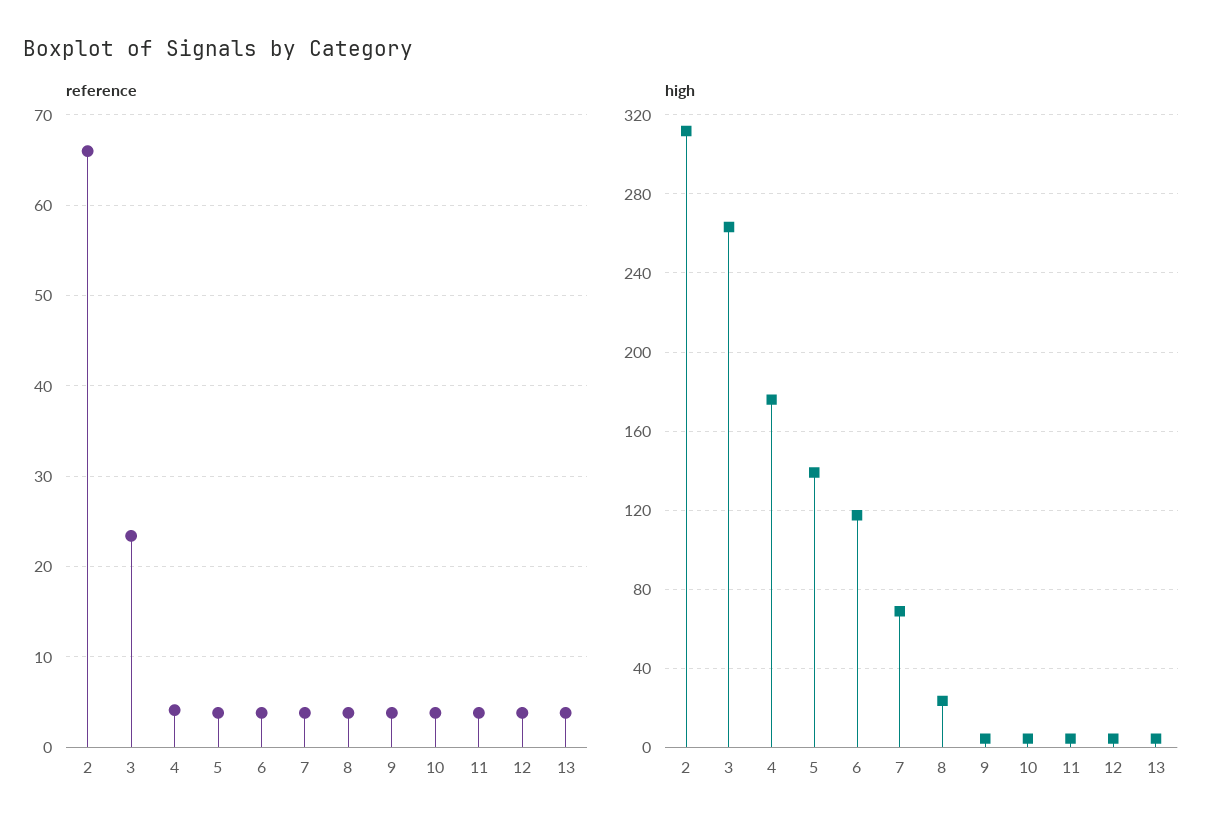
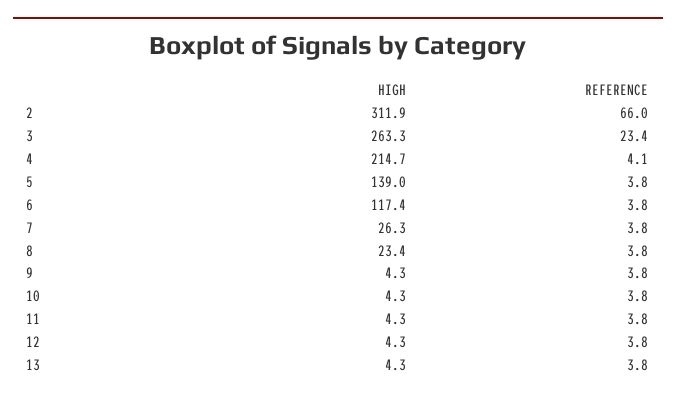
high, 4: 175 -> 214.7
high, 7: 70 -> 26.3

